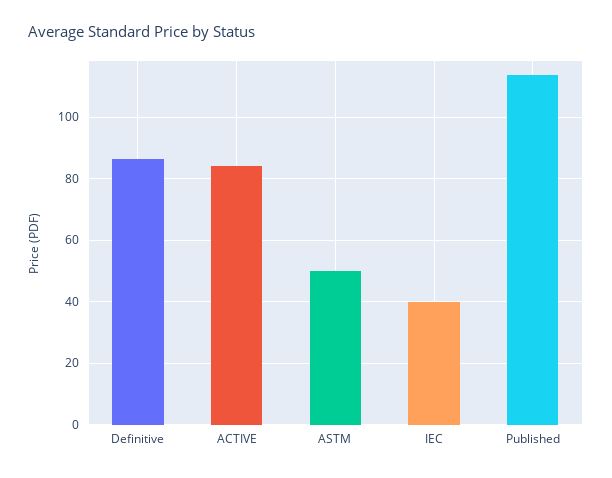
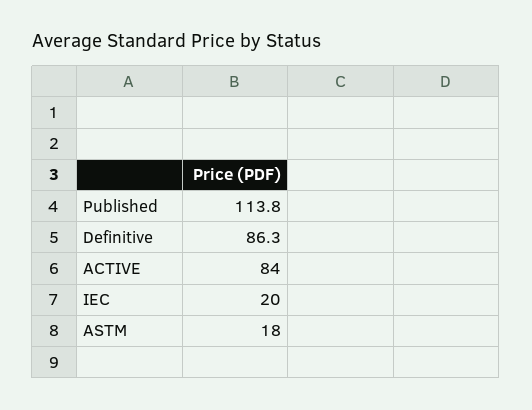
ASTM: 50 -> 18
IEC: 40 -> 20

